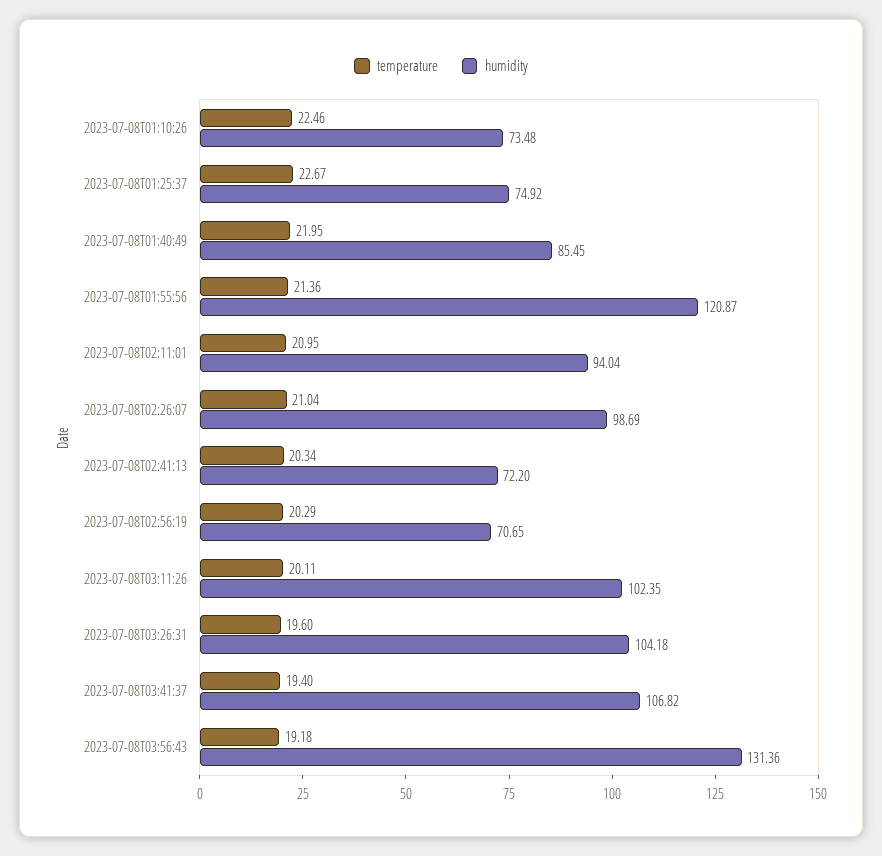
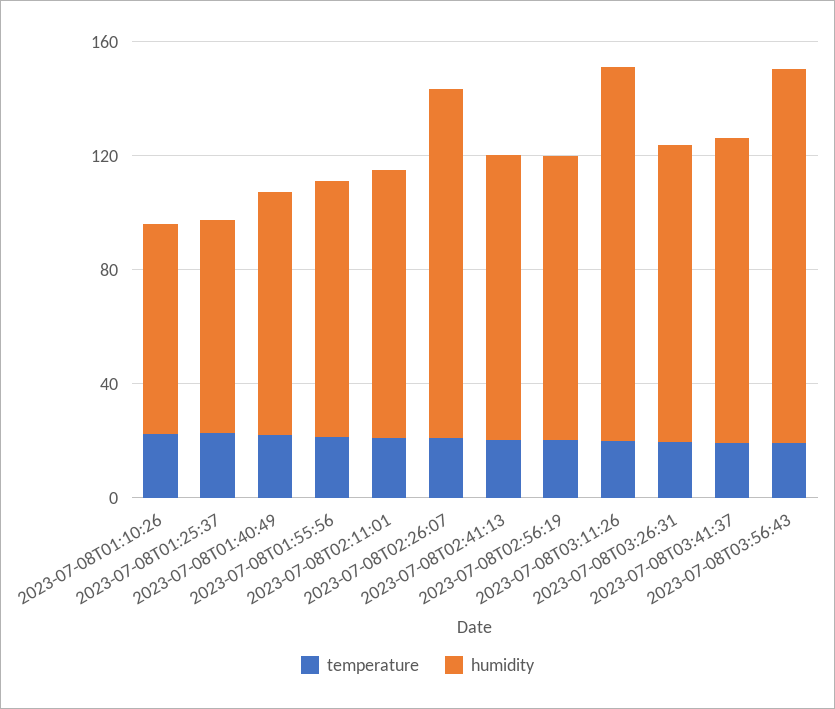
humidity, 2023-07-08T01:55:56: 120.87 -> 90
humidity, 2023-07-08T02:26:07: 98.69 -> 120
humidity, 2023-07-08T02:41:13: 72.2 -> 100
humidity, 2023-07-08T02:56:19: 70.65 -> 100
humidity, 2023-07-08T03:11:26: 102.35 -> 130

